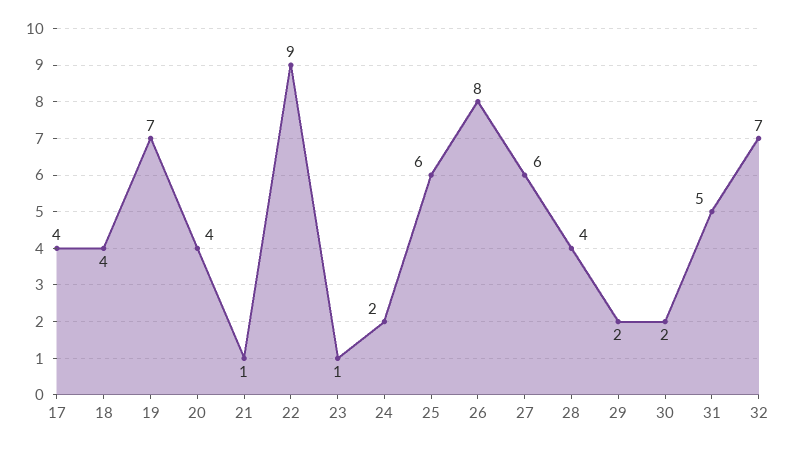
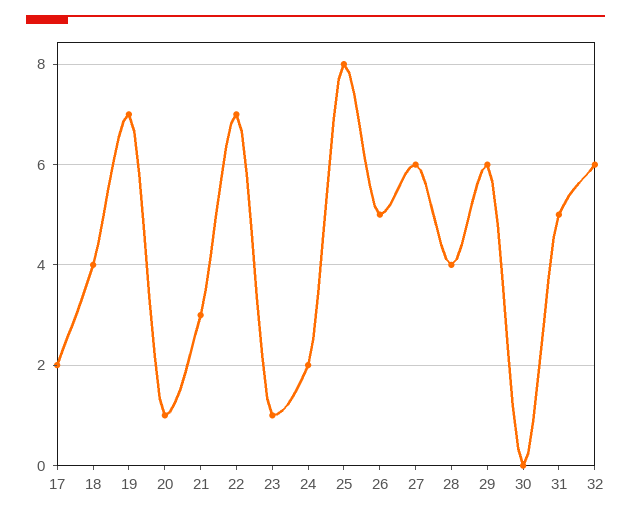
17: 4 -> 2
20: 4 -> 1
21: 1 -> 3
22: 9 -> 7
25: 6 -> 8
26: 8 -> 5
29: 2 -> 6
30: 2 -> 0
32: 7 -> 6

